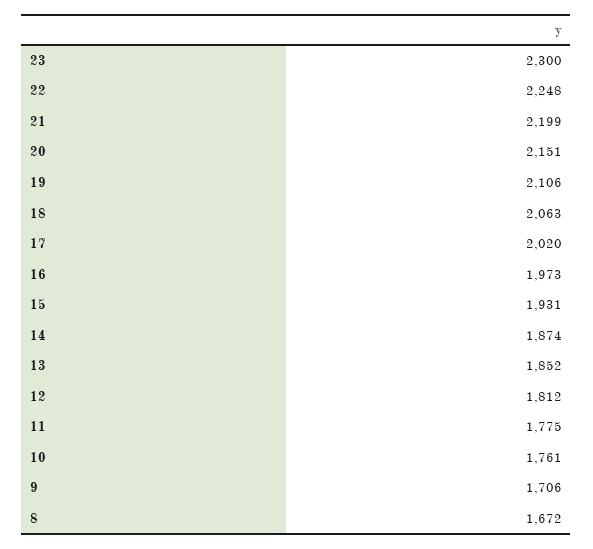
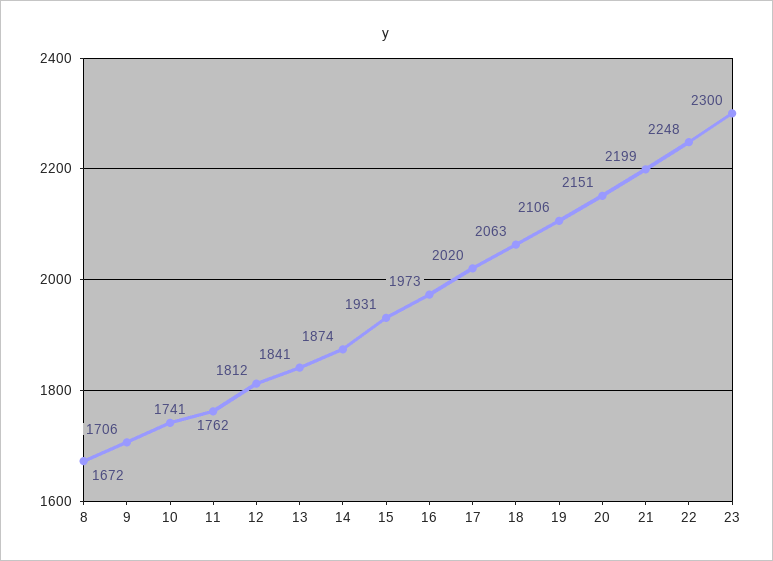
13: 1852 -> 1841
11: 1775 -> 1762
10: 1761 -> 1741

